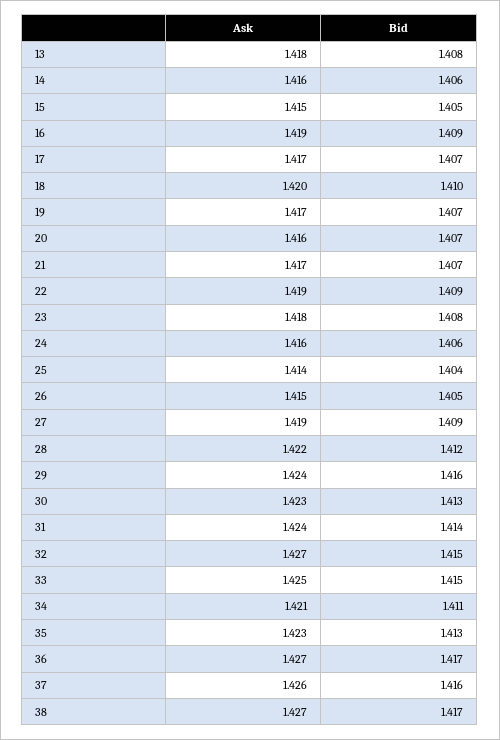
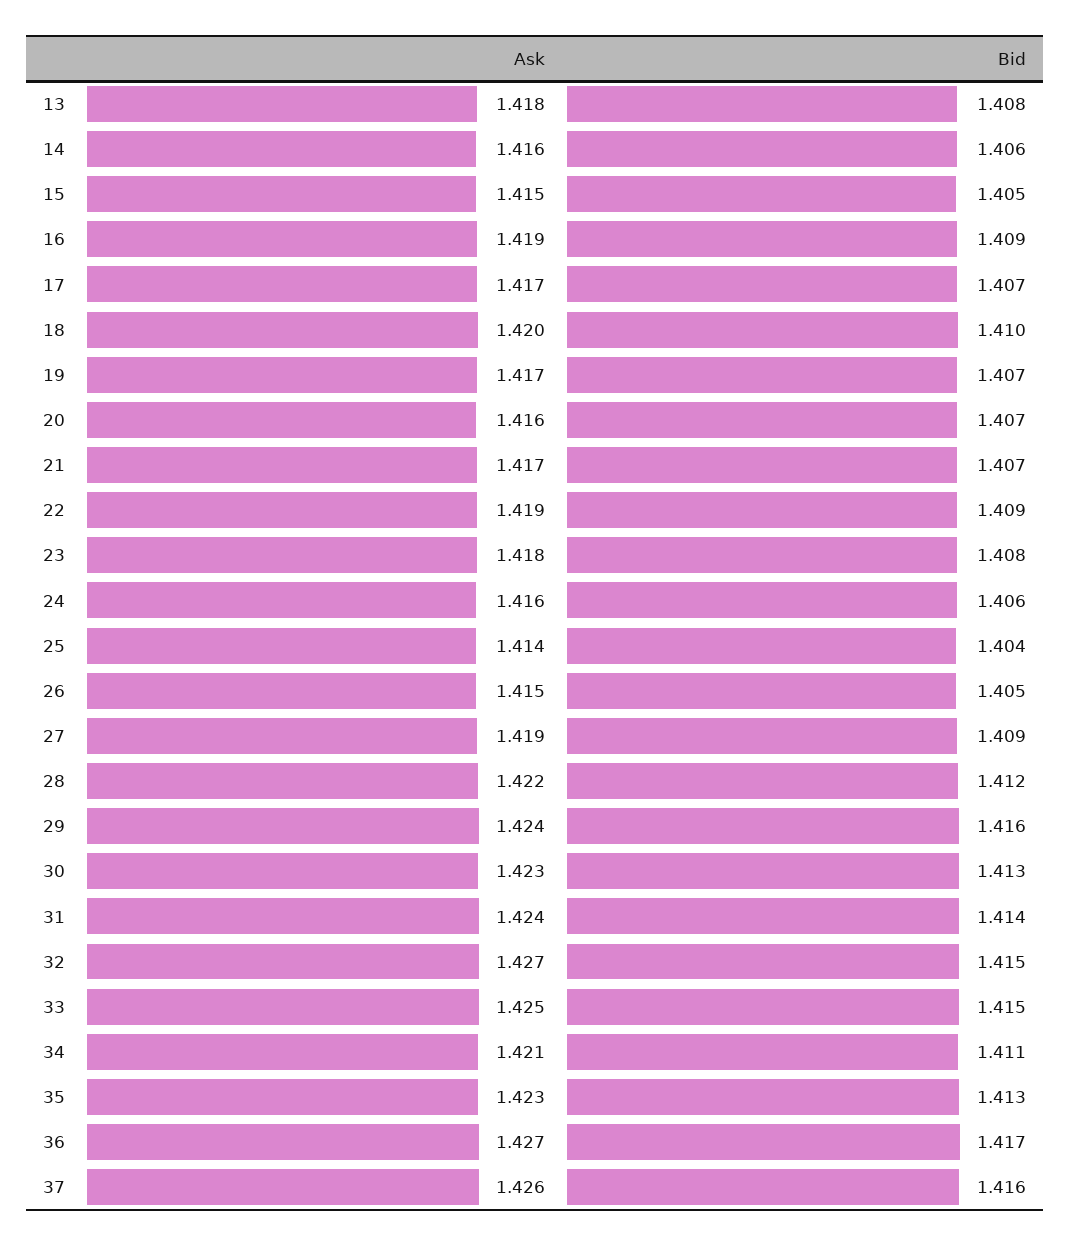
Ask, 38: 1.427 -> none
Bid, 38: 1.417 -> none

